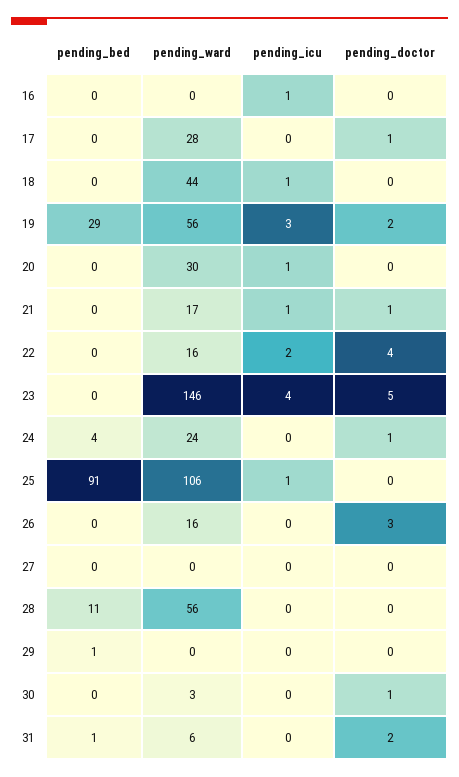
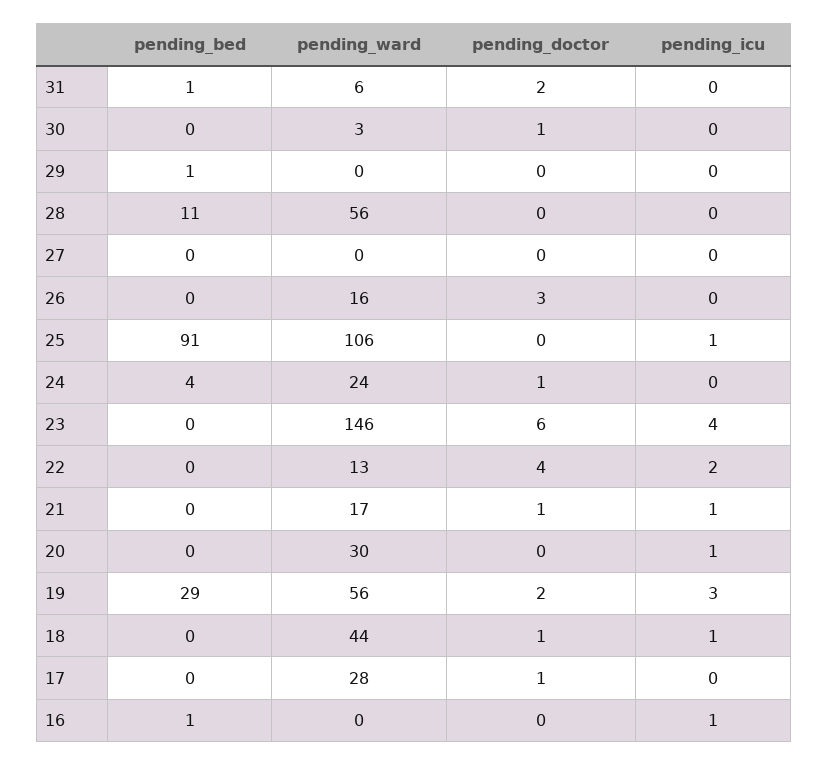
pending_bed, 16: 0 -> 1
pending_doctor, 18: 0 -> 1
pending_ward, 22: 16 -> 13
pending_doctor, 23: 5 -> 6

